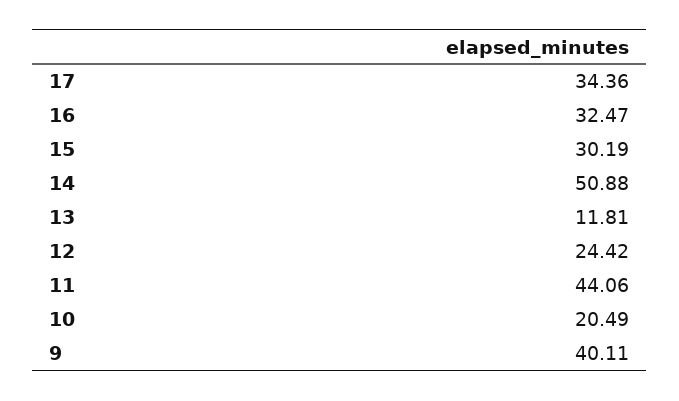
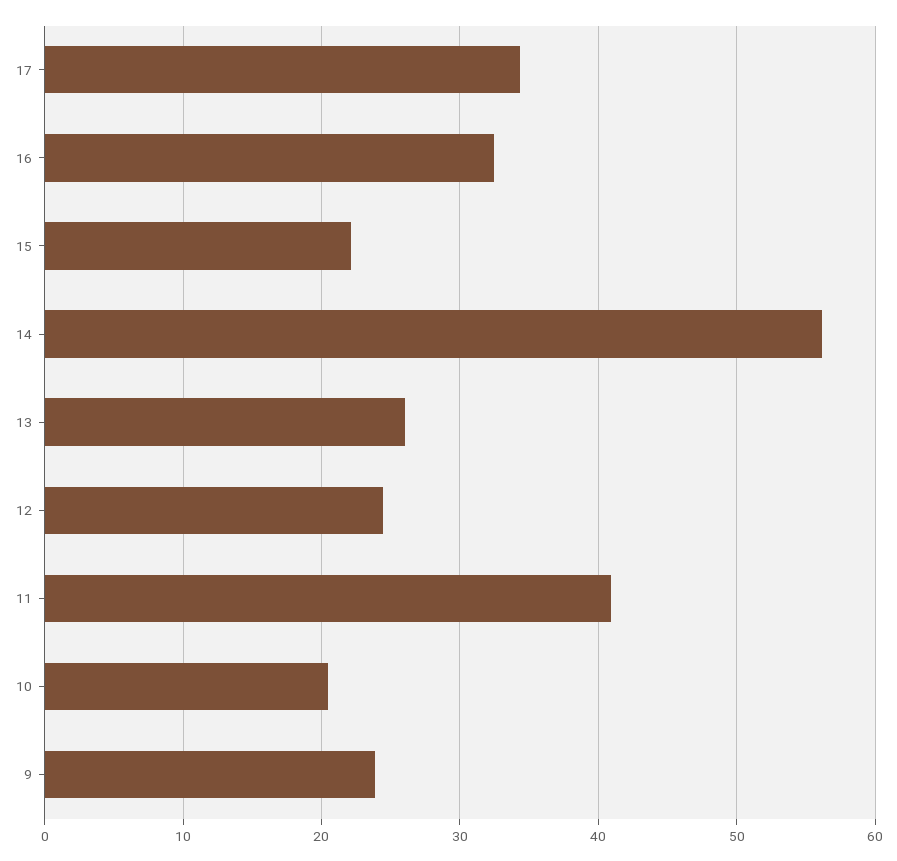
15: 30.19 -> 22
14: 50.88 -> 56
13: 11.81 -> 26
11: 44.06 -> 41
9: 40.11 -> 24

